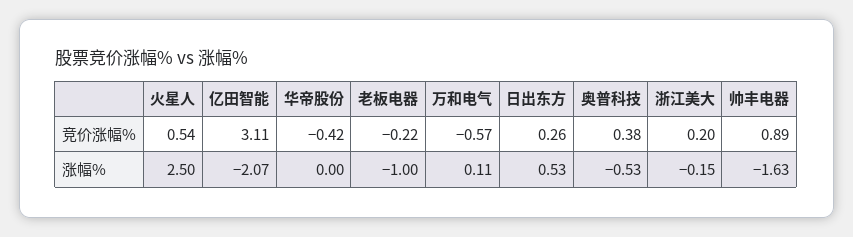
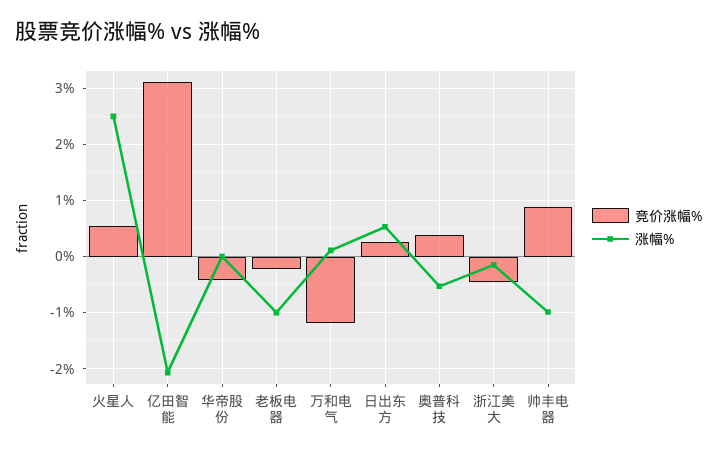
竞价涨幅%, 万和电气: -0.57 -> -1.2
竞价涨幅%, 浙江美大: 0.2 -> -0.4
涨幅%, 帅丰电器: -1.63 -> -1

